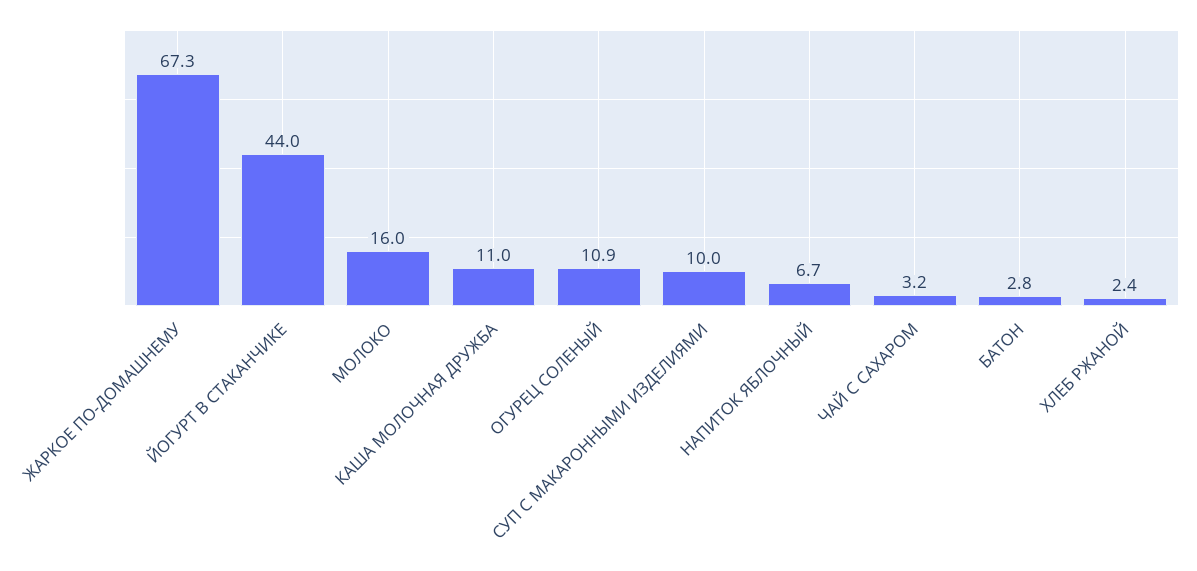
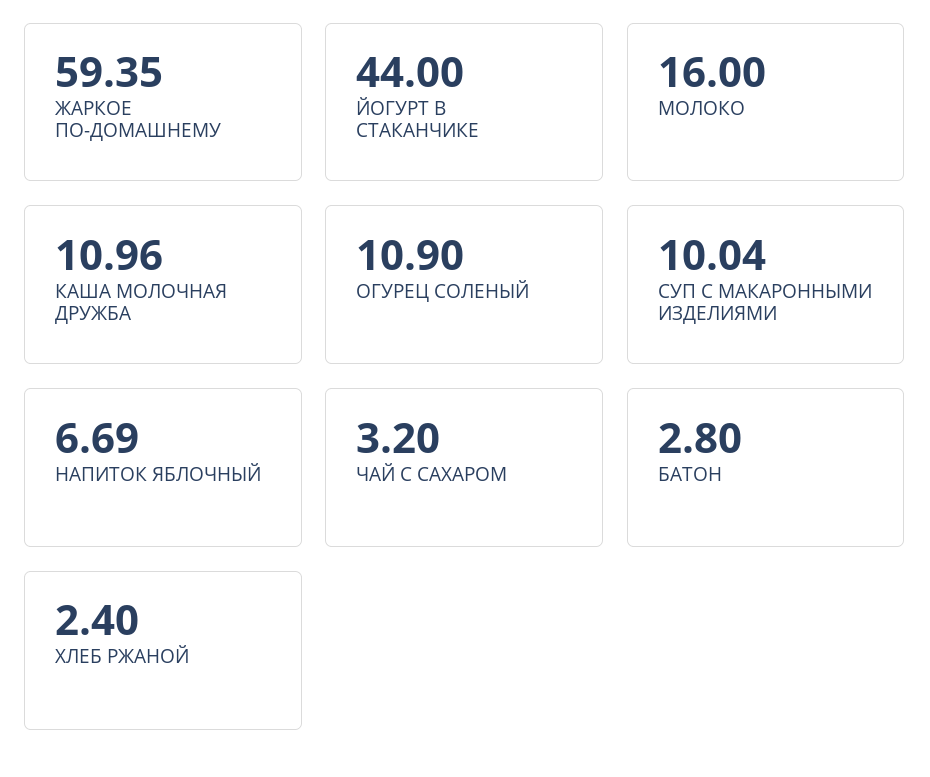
ЖАРКОЕ ПО-ДОМАШНЕМУ: 67.3 -> 59.35

